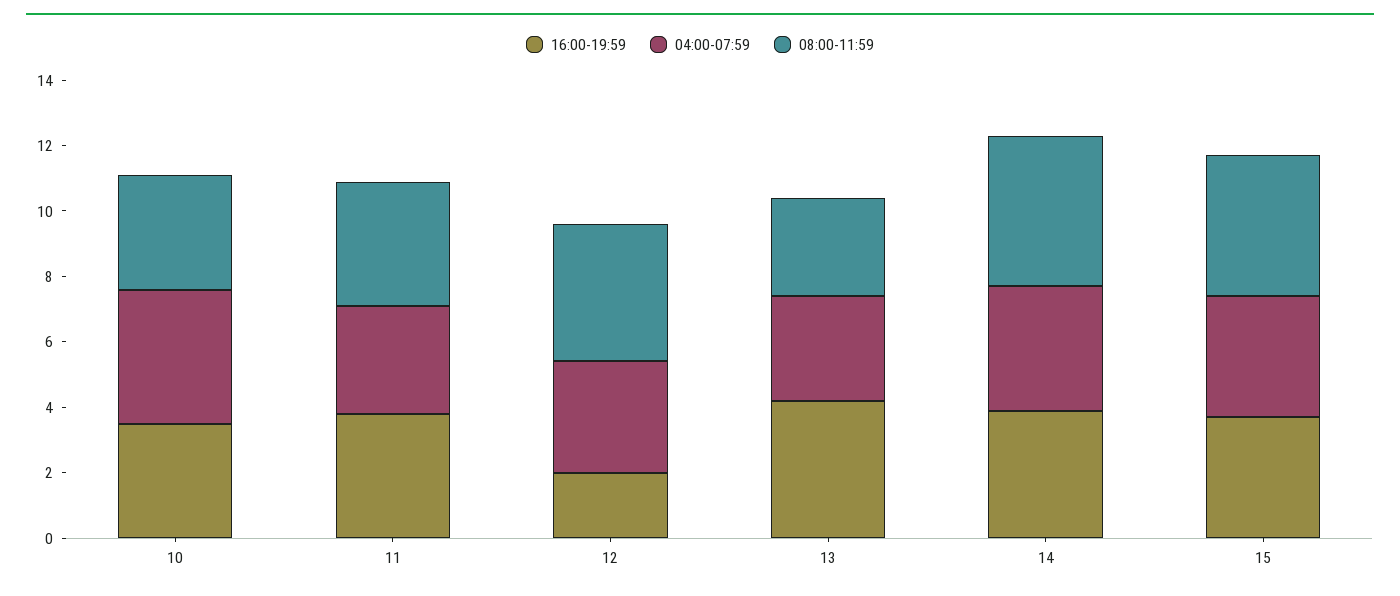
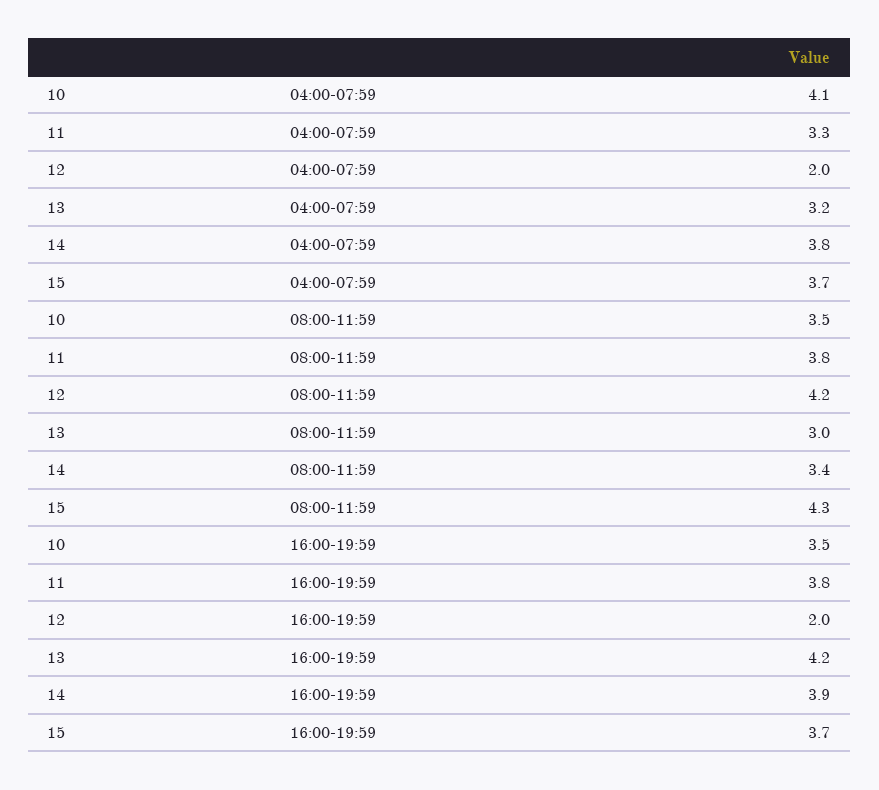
04:00-07:59, 12: 3.5 -> 2
08:00-11:59, 14: 4.5 -> 3.4

